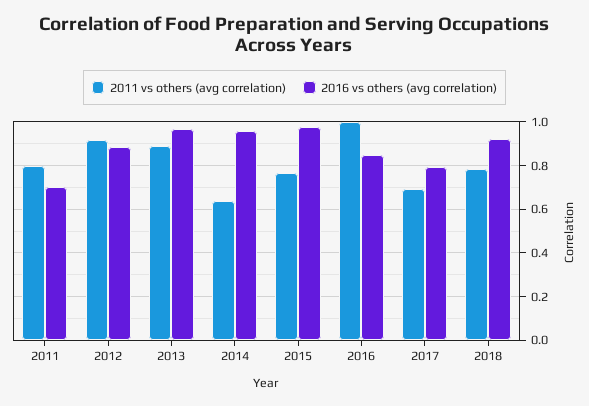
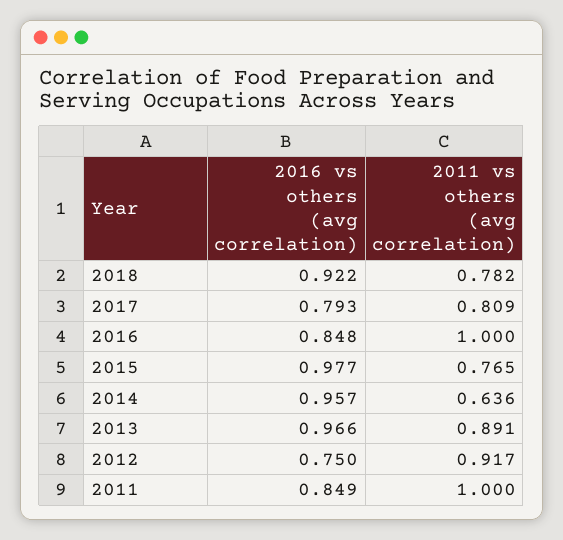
2011 vs others (avg correlation), 2011: 0.8 -> 1
2016 vs others (avg correlation), 2011: 0.7 -> 0.849
2016 vs others (avg correlation), 2012: 0.9 -> 0.75
2011 vs others (avg correlation), 2017: 0.7 -> 0.809

